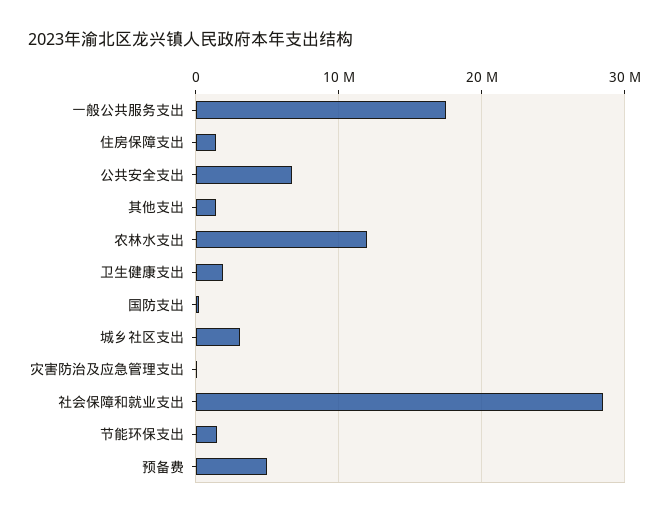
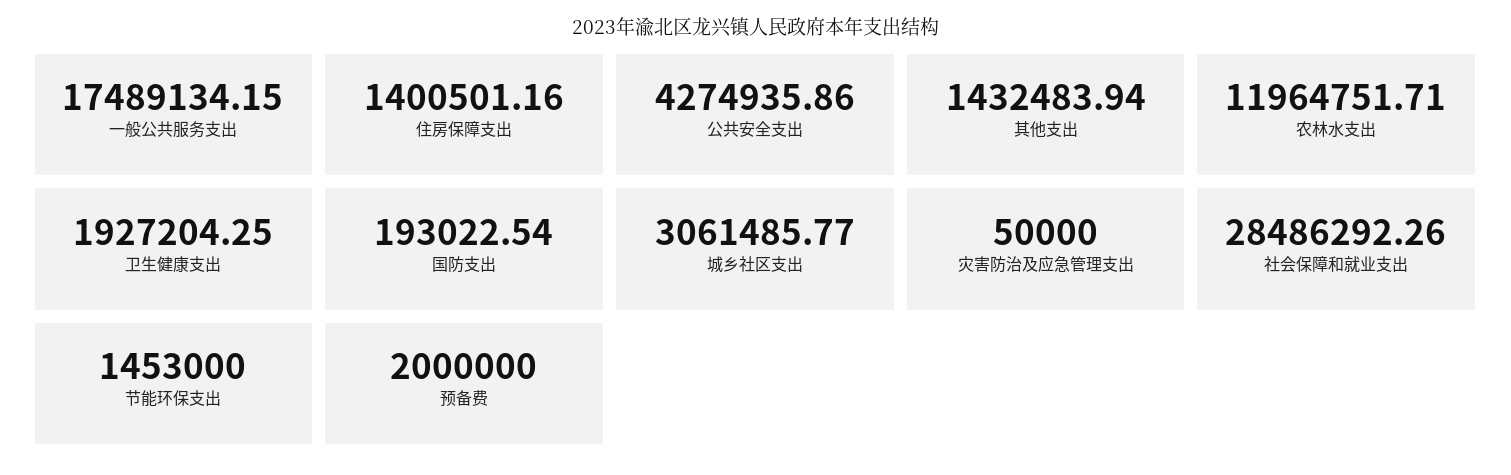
公共安全支出: 7000000 -> 4274935.86
预备费: 5000000 -> 2000000

